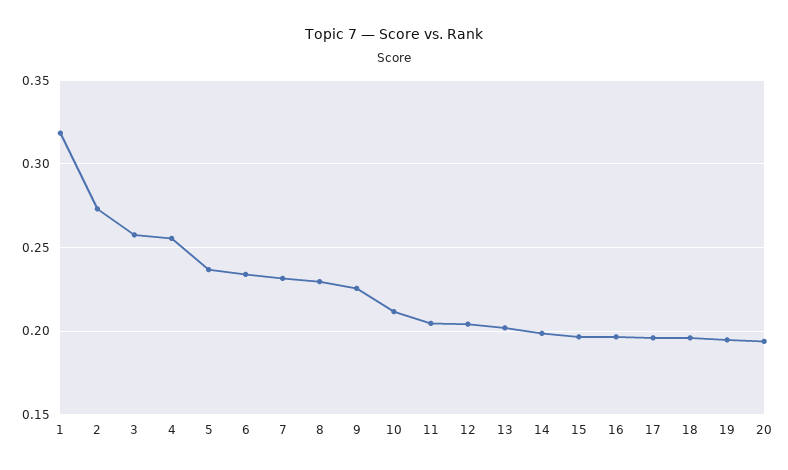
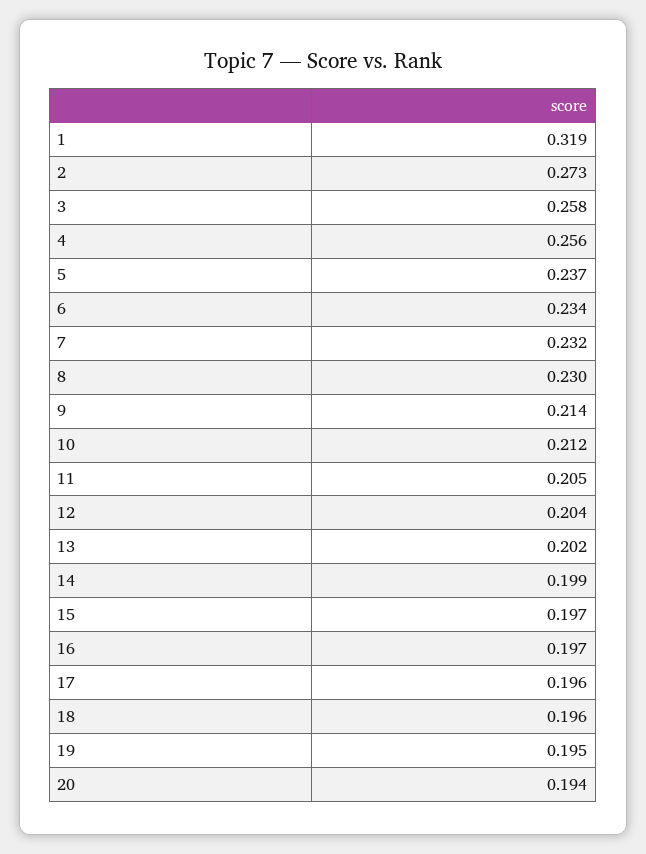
9: 0.225 -> 0.214

